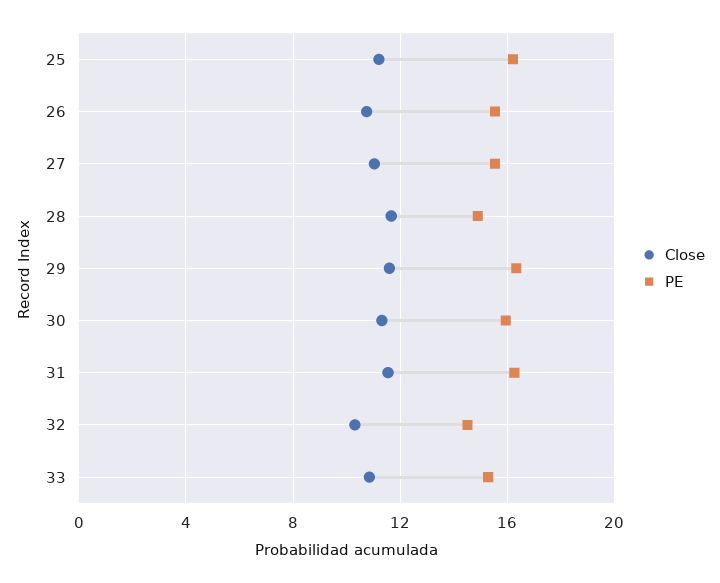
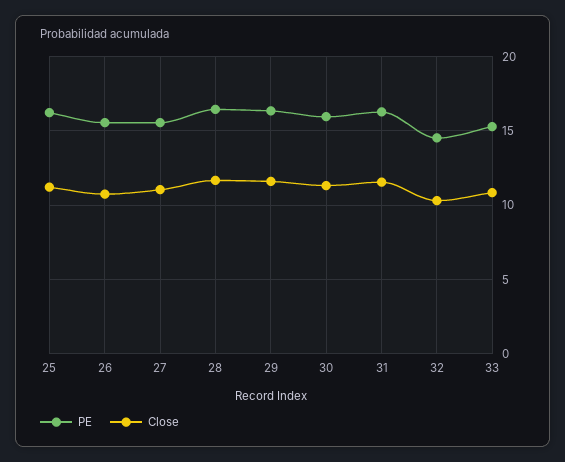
PE, 28: 15 -> 16.5

